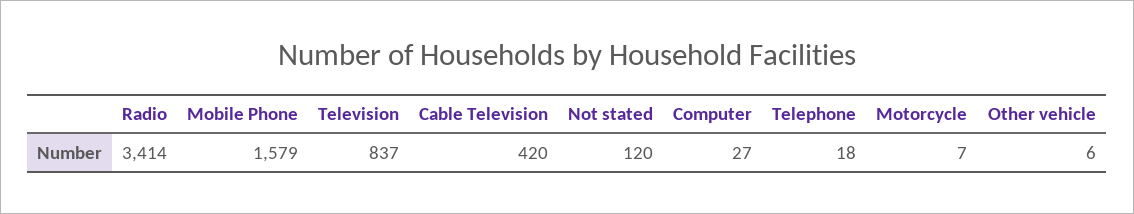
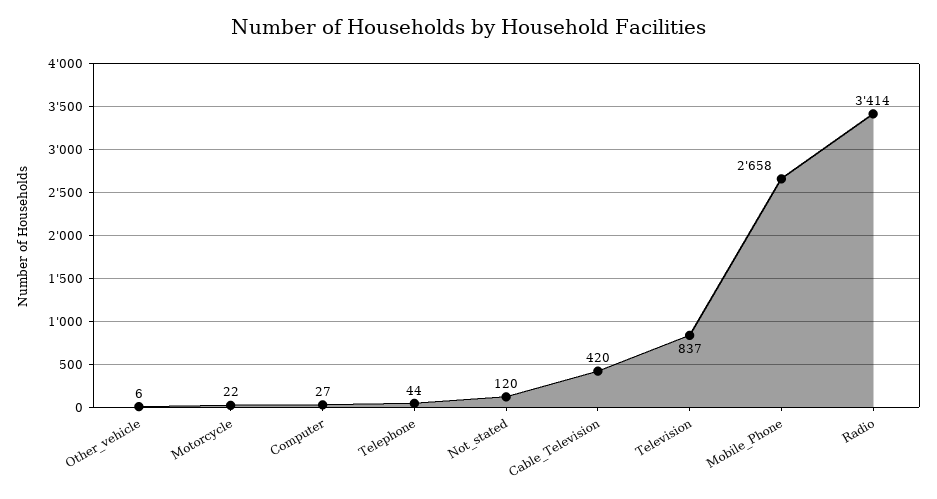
Mobile Phone: 1579 -> 2658
Telephone: 18 -> 44
Motorcycle: 7 -> 22

